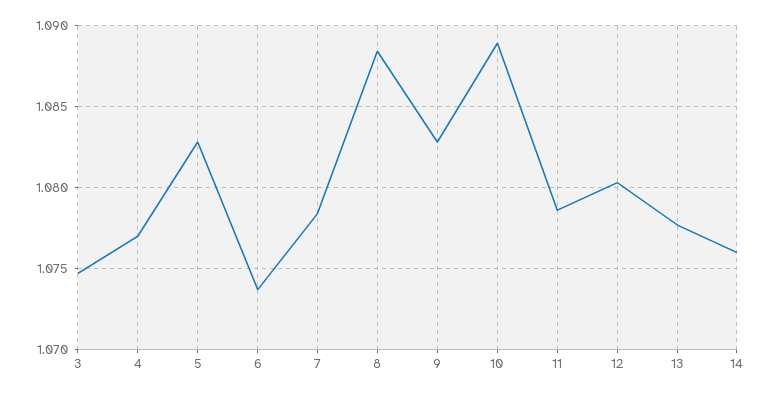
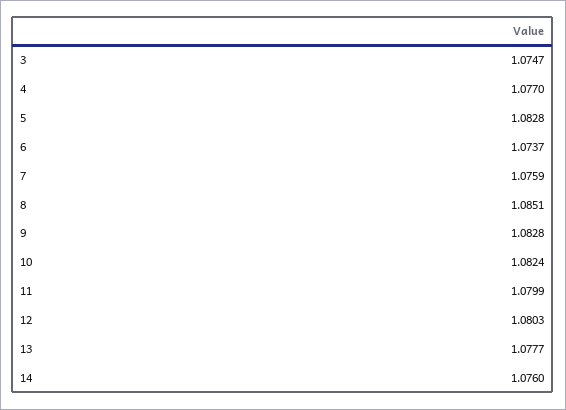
7: 1.0785 -> 1.0759
8: 1.0885 -> 1.0851
10: 1.089 -> 1.0824
11: 1.0785 -> 1.0799

